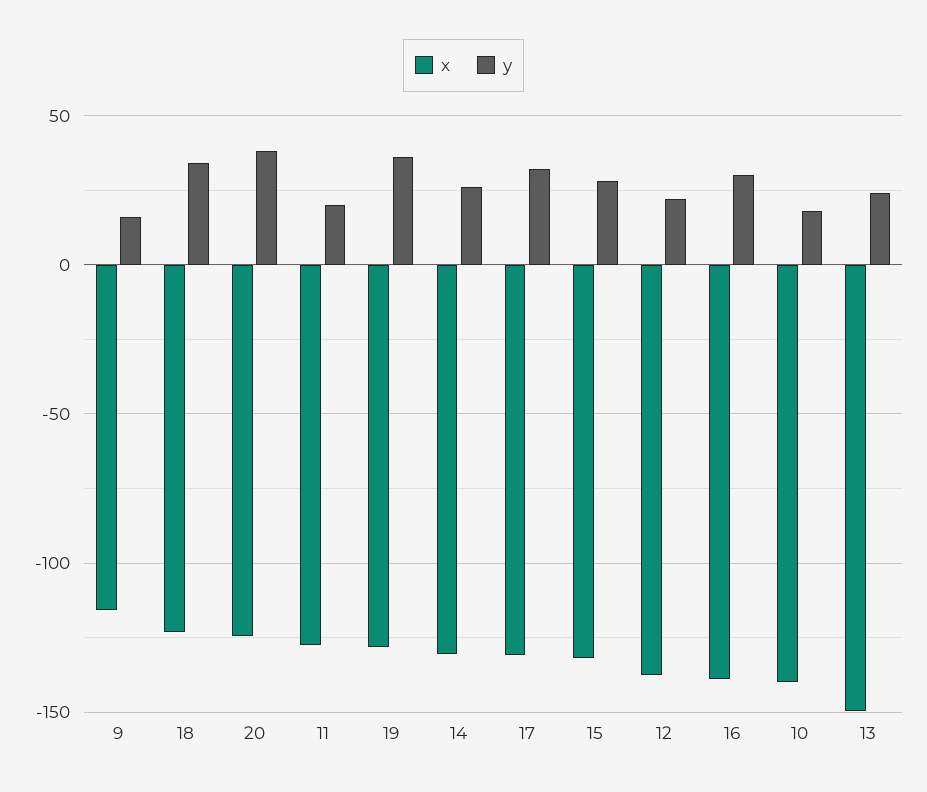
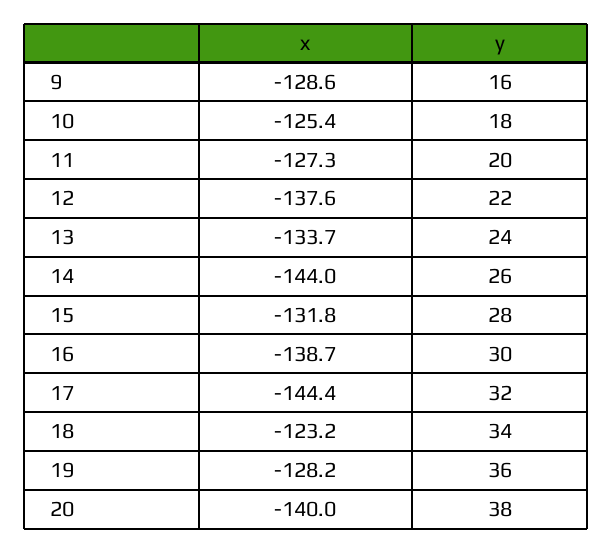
x, 9: -115 -> -128.6
x, 20: -125 -> -140
x, 14: -130 -> -144
x, 17: -130 -> -144.4
x, 10: -140 -> -125.4
x, 13: -150 -> -133.7

